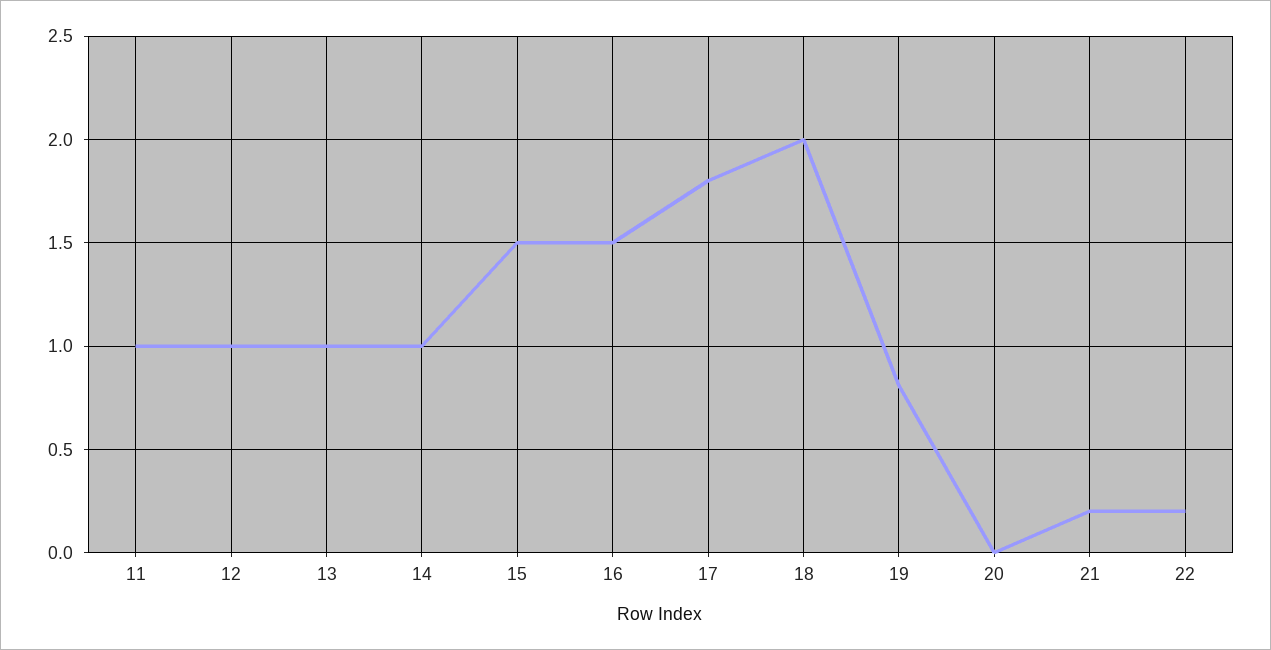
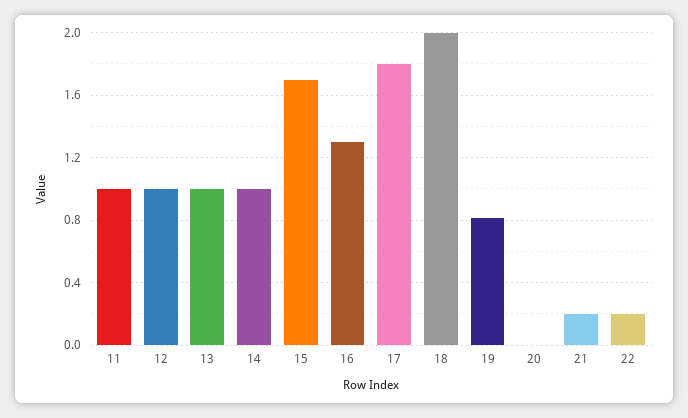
15: 1.5 -> 1.7
16: 1.5 -> 1.3

